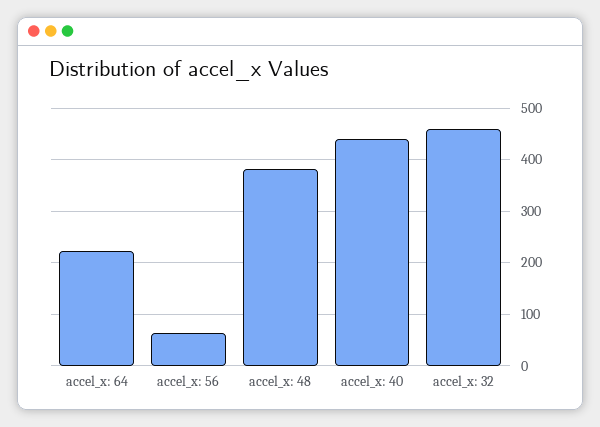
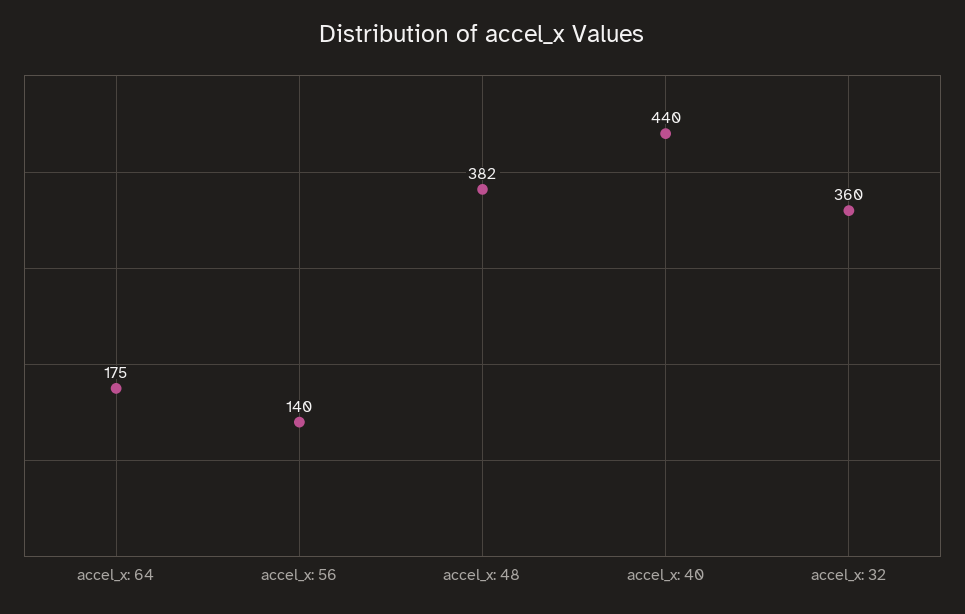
accel_x: 64: 220 -> 175
accel_x: 56: 60 -> 140
accel_x: 32: 460 -> 360

